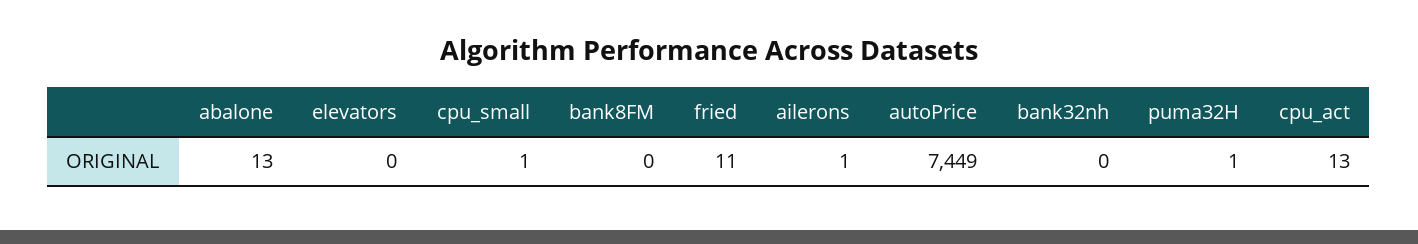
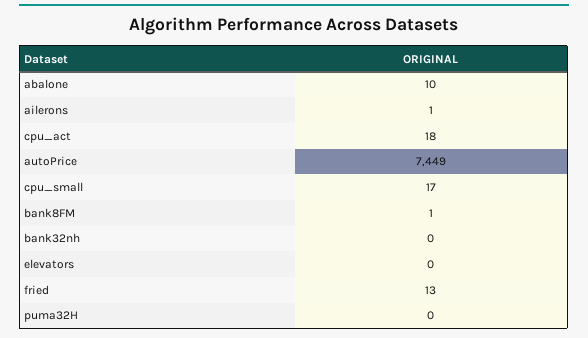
abalone: 13 -> 10
cpu_small: 1 -> 17
bank8FM: 0 -> 1
fried: 11 -> 13
puma32H: 1 -> 0
cpu_act: 13 -> 18

